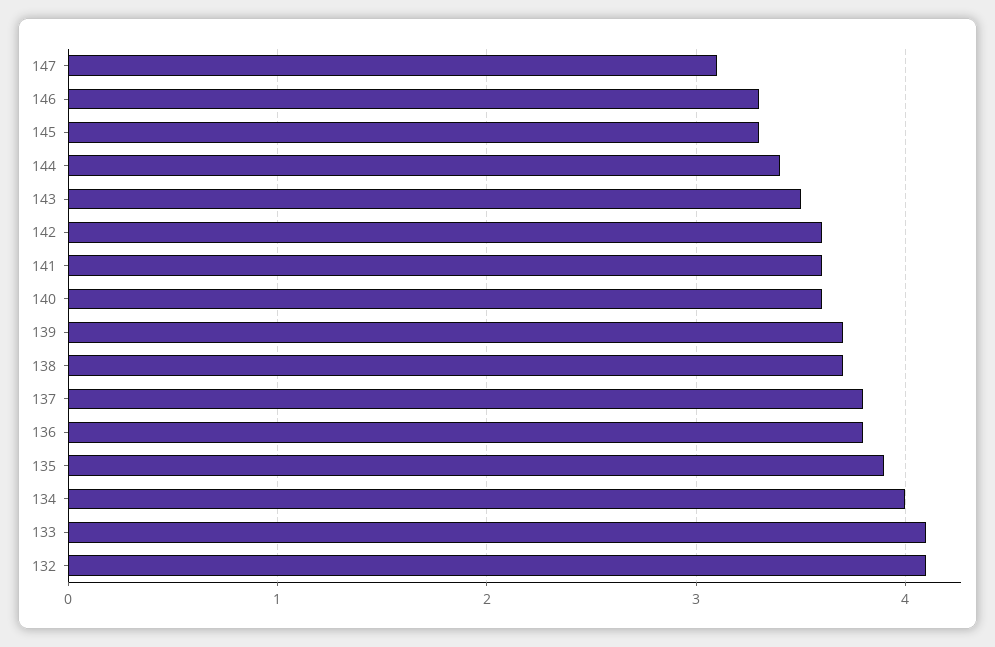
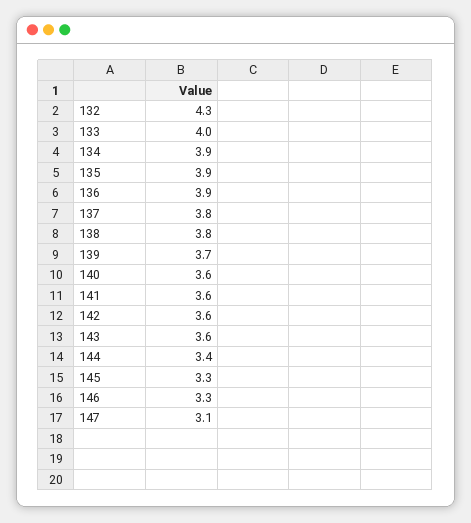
143: 3.5 -> 3.6
138: 3.7 -> 3.8
136: 3.8 -> 3.9
134: 4 -> 3.9
133: 4.1 -> 4
132: 4.1 -> 4.3

